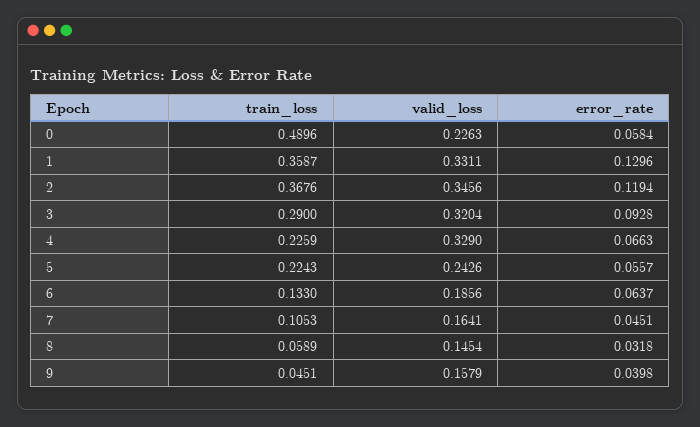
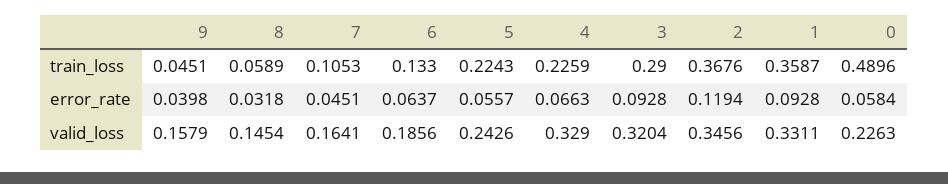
error_rate, 1: 0.1296 -> 0.0928

